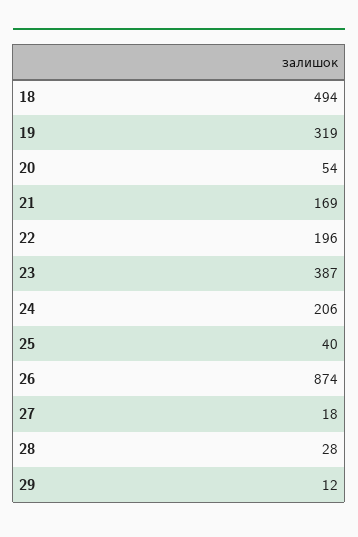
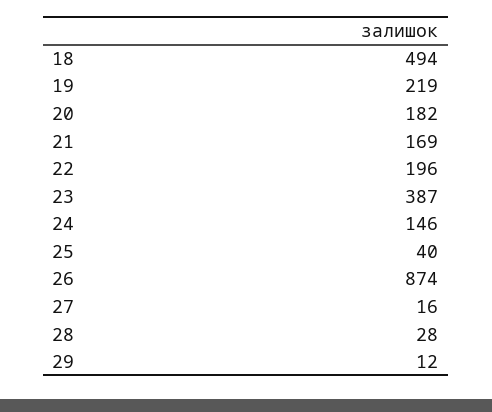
19: 319 -> 219
20: 54 -> 182
24: 206 -> 146
27: 18 -> 16

